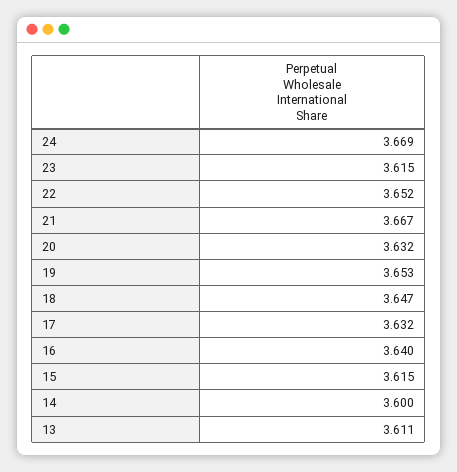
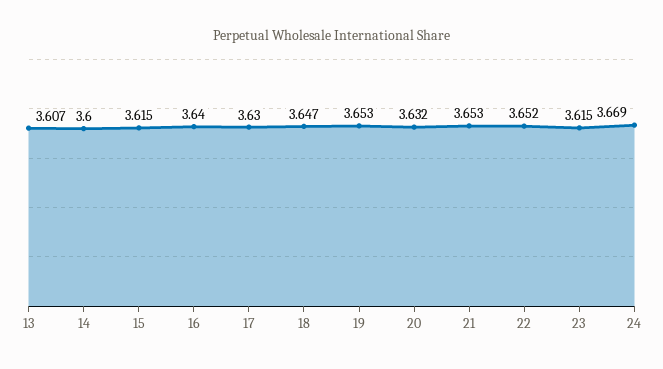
21: 3.667 -> 3.653
17: 3.632 -> 3.63
13: 3.611 -> 3.607

